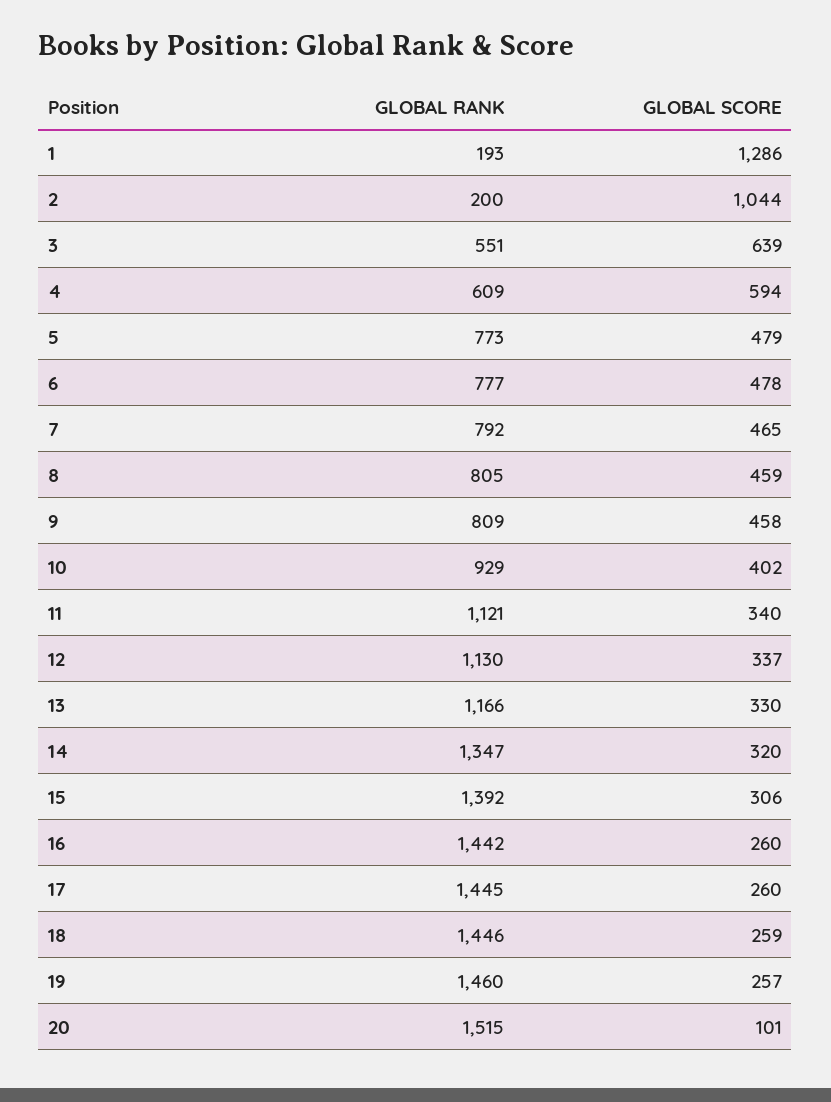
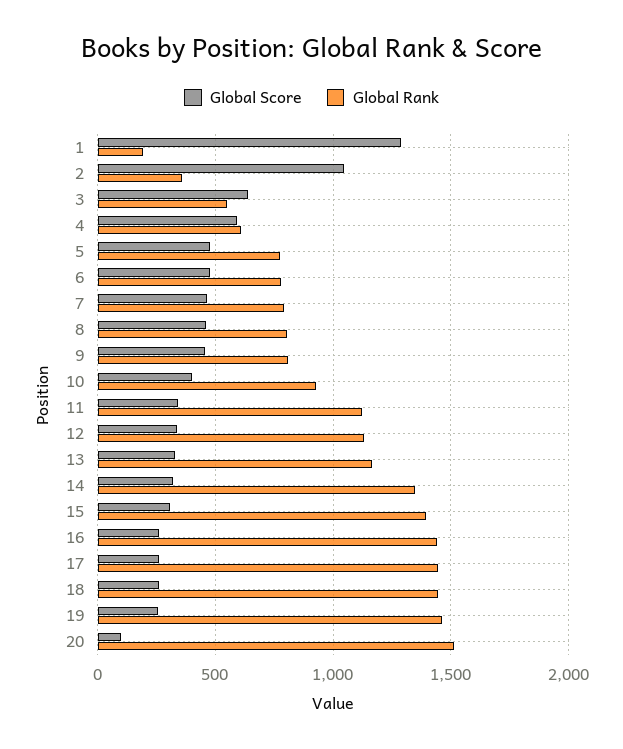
GLOBAL RANK, 2: 200 -> 350

